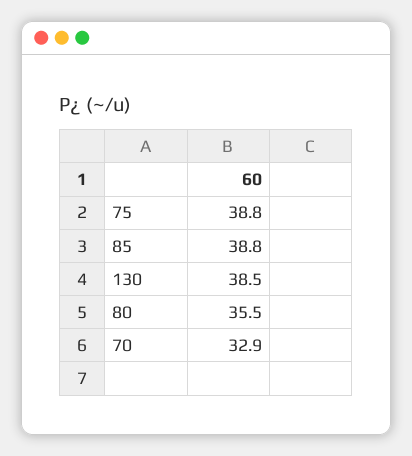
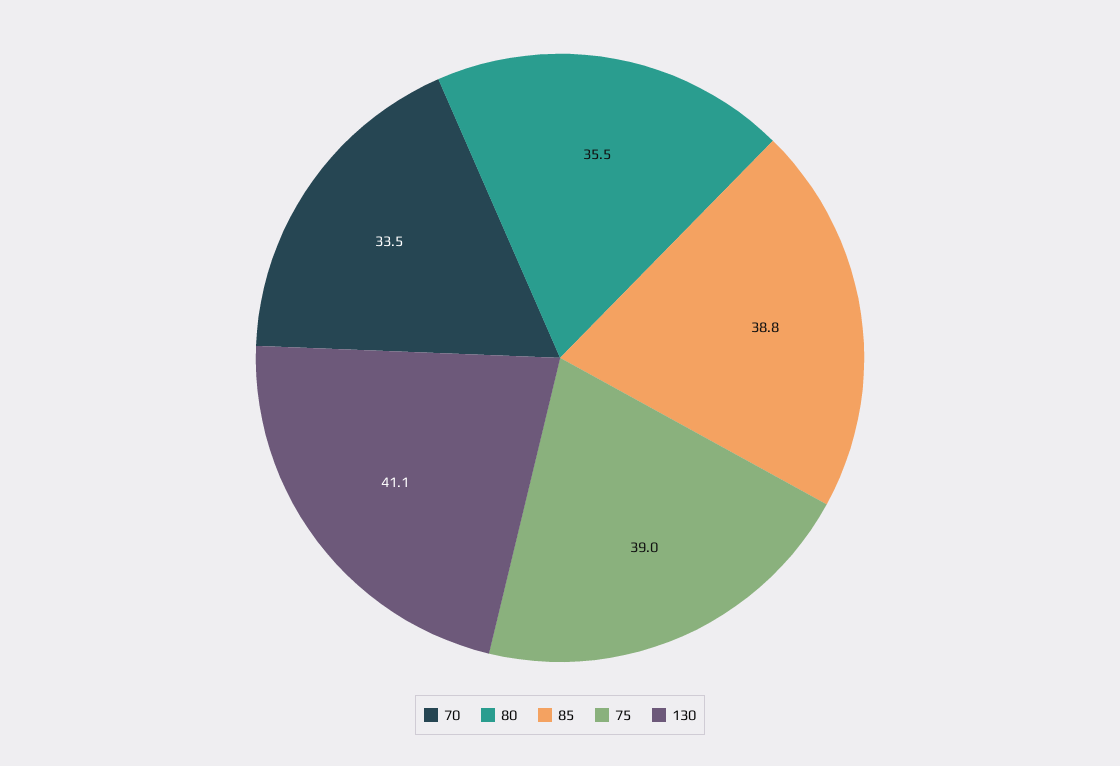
75: 38.8 -> 39
130: 38.5 -> 41.1
70: 32.9 -> 33.5

